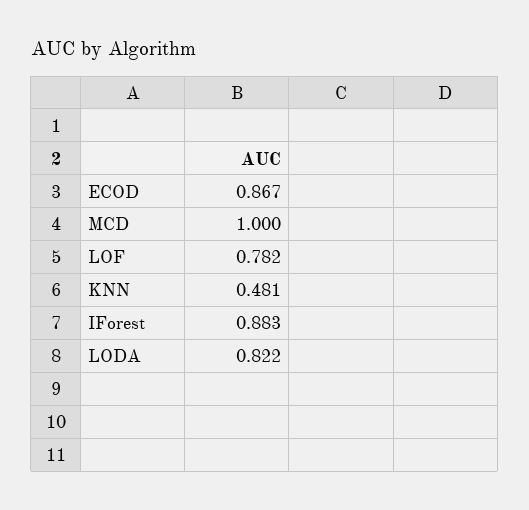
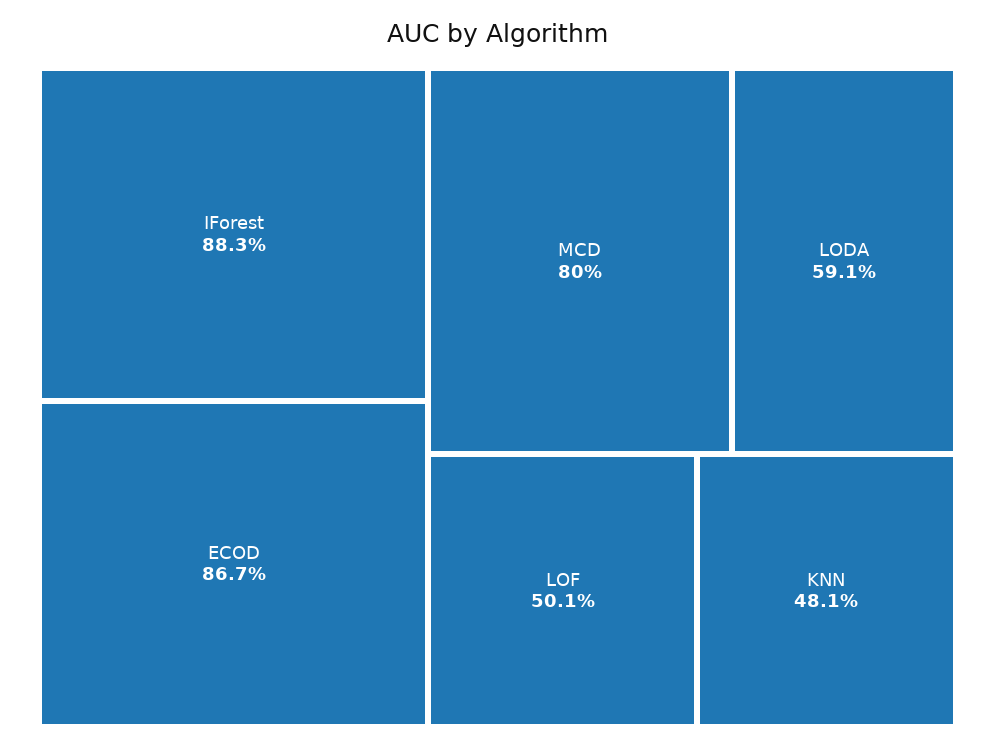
MCD: 1 -> 0.8
LOF: 0.782 -> 0.501
LODA: 0.822 -> 0.591

